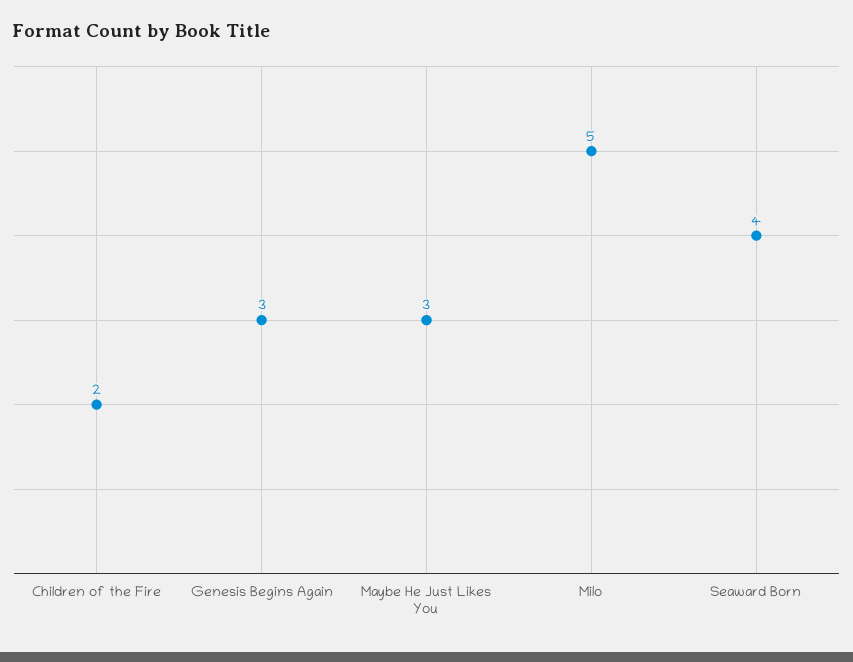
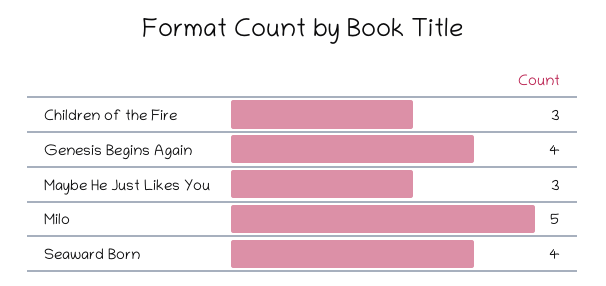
Children of the Fire: 2 -> 3
Genesis Begins Again: 3 -> 4

